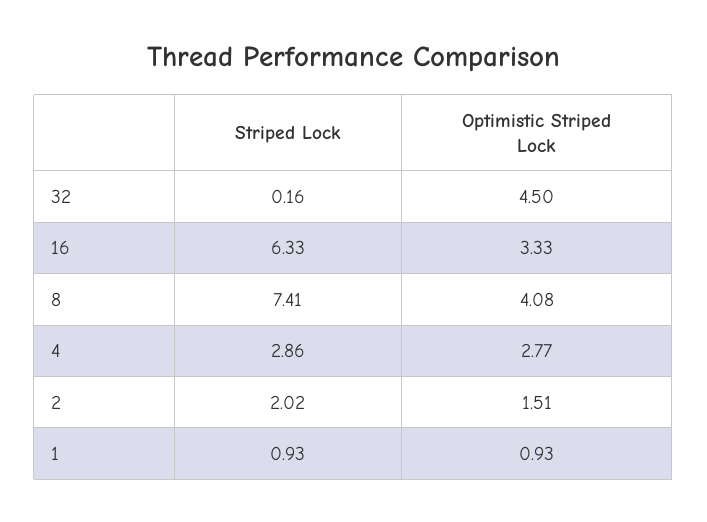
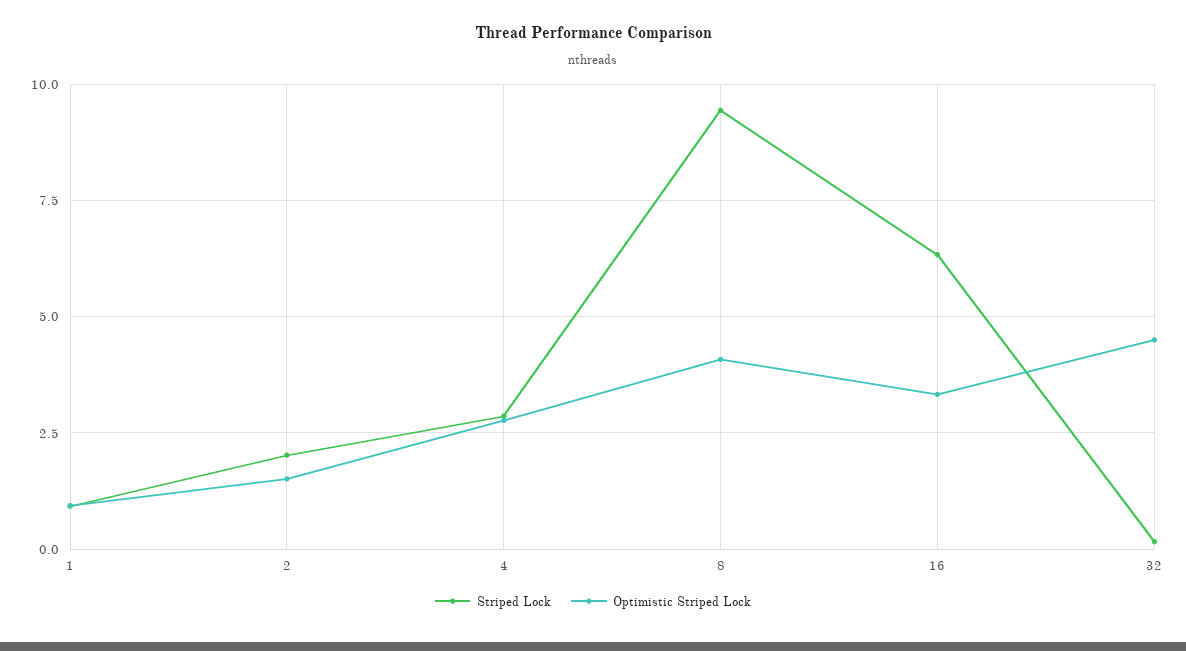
Striped Lock, 8: 7.41 -> 9.5

